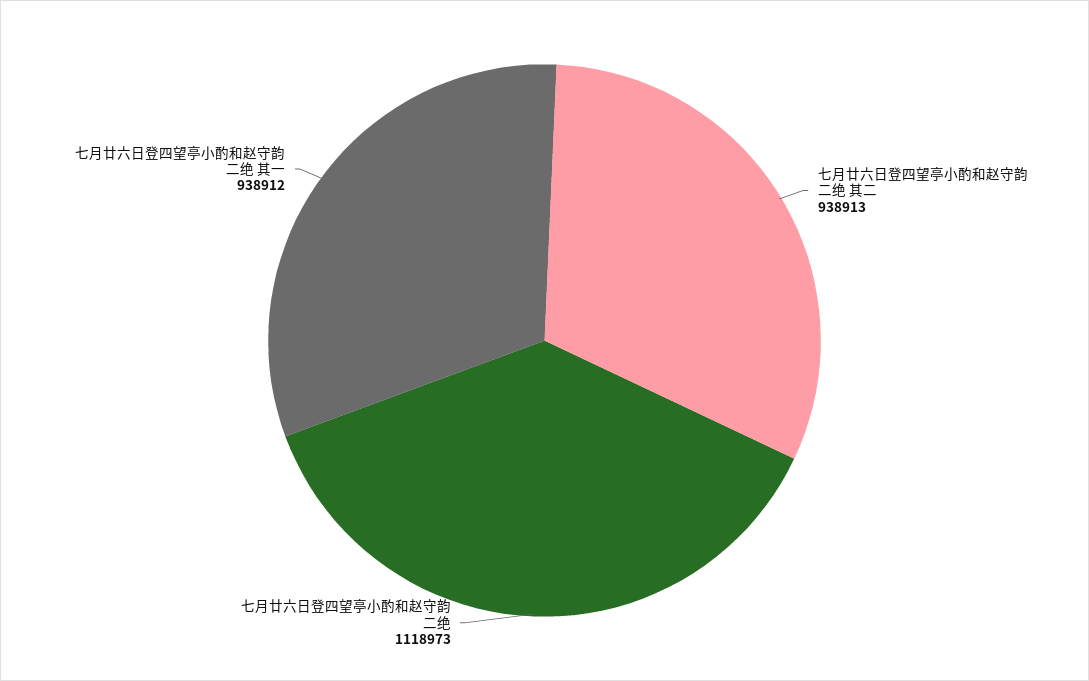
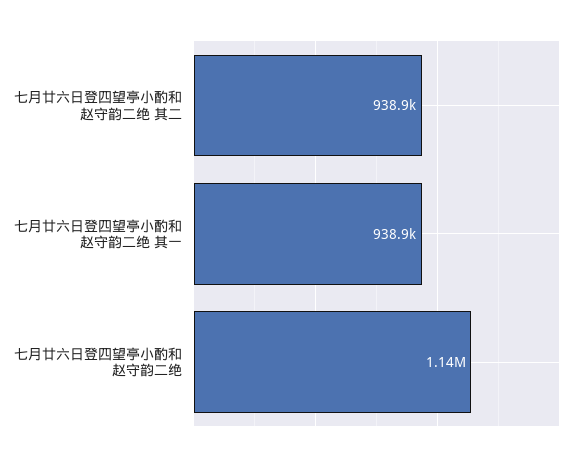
七月廿六日登四望亭小酌和赵守韵二绝: 1118973 -> 1140000

